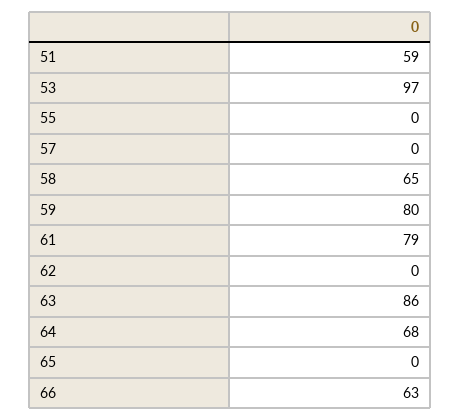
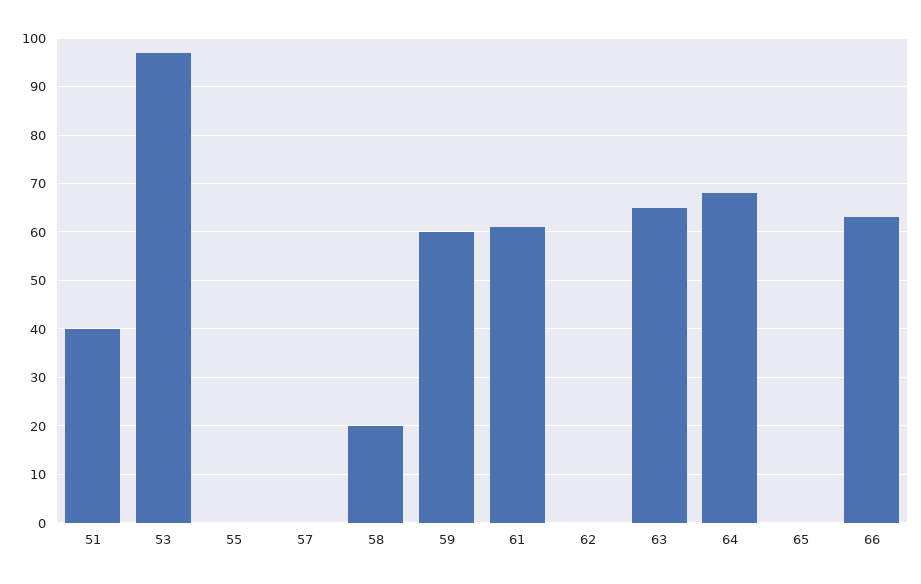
51: 59 -> 40
58: 65 -> 20
59: 80 -> 60
61: 79 -> 60
63: 86 -> 65

